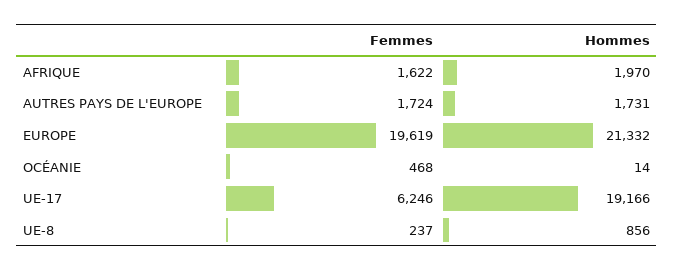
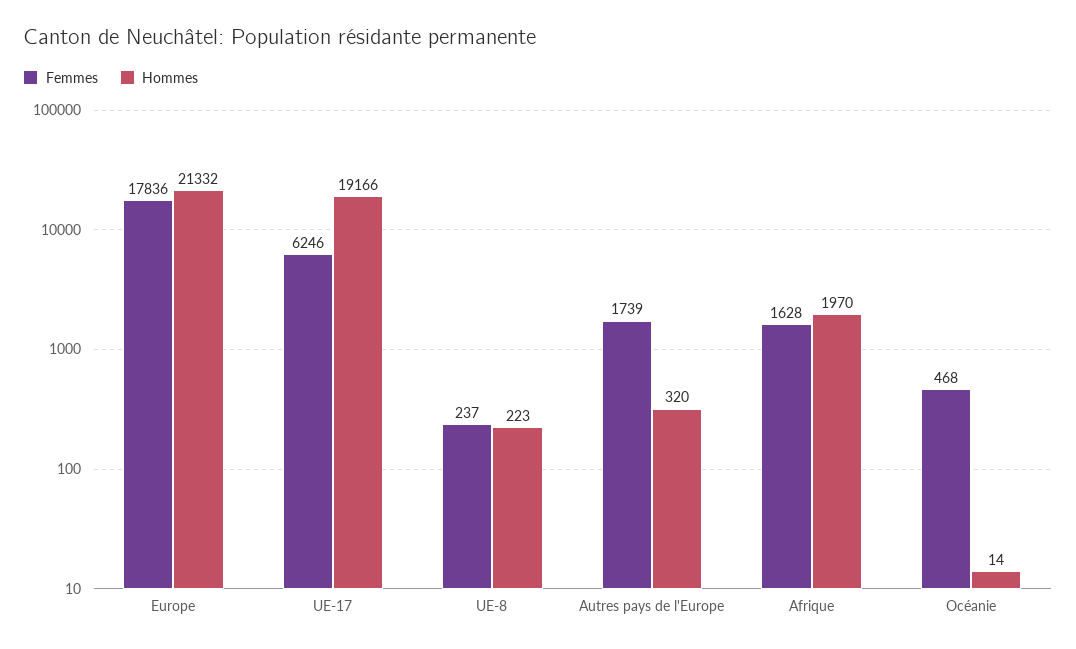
Femmes, AFRIQUE: 1622 -> 1628
Femmes, AUTRES PAYS DE L'EUROPE: 1724 -> 1739
Hommes, AUTRES PAYS DE L'EUROPE: 1731 -> 320
Femmes, EUROPE: 19619 -> 17836
Hommes, UE-8: 856 -> 223

